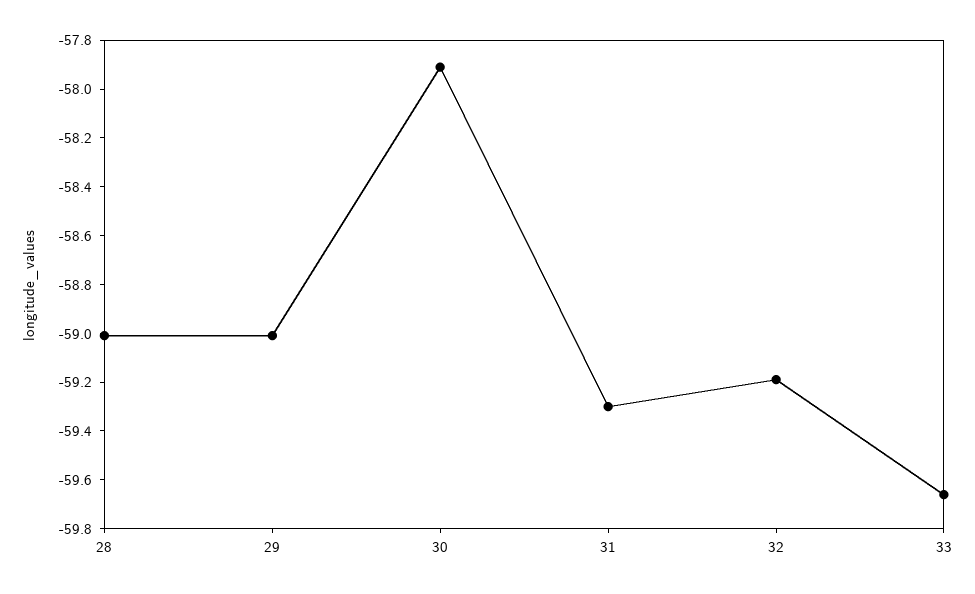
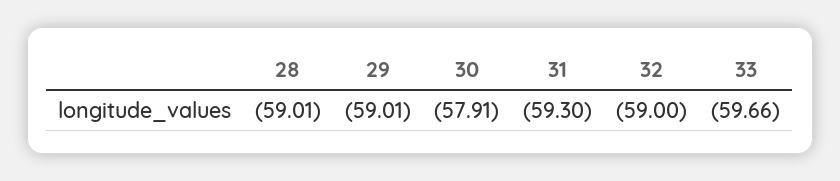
32: -59.2 -> -59

